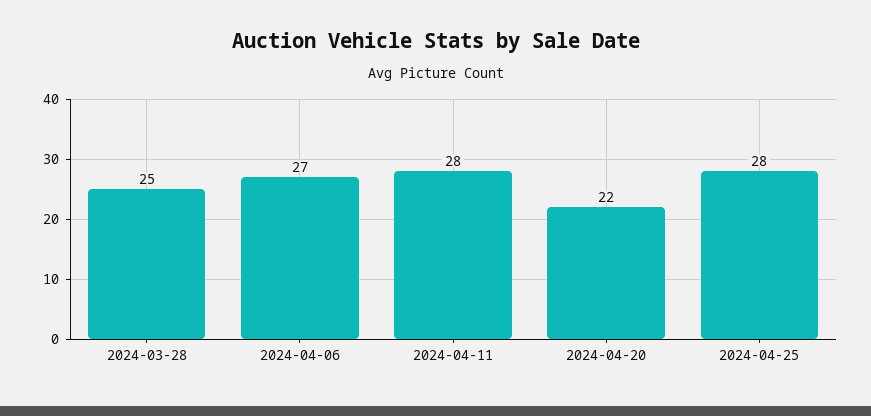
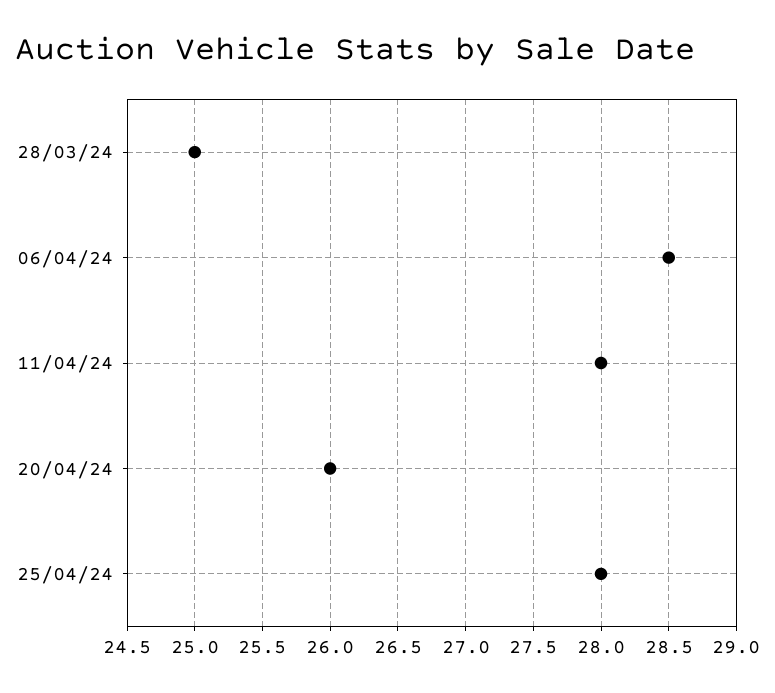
2024-04-06: 27 -> 28.5
2024-04-20: 22 -> 26

